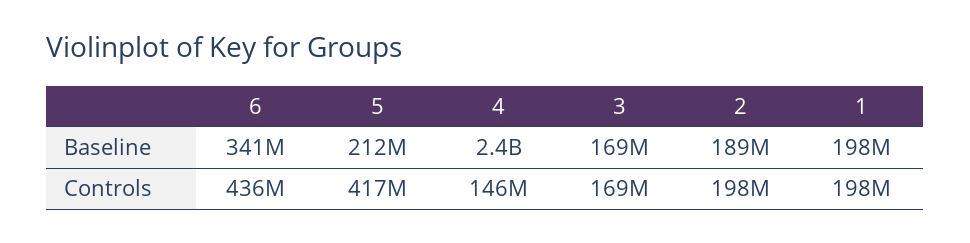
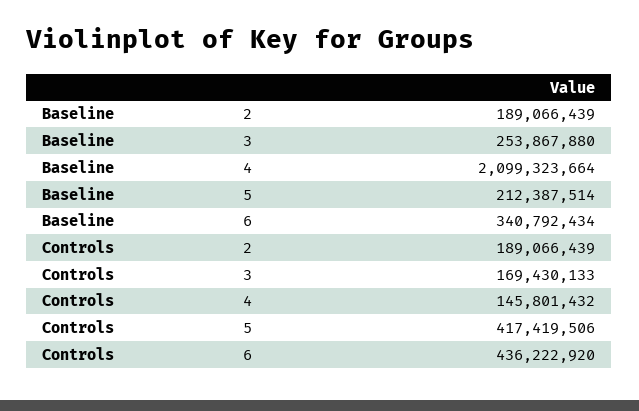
4, Baseline: 2400000000 -> 2099323664
3, Baseline: 169000000 -> 253867880
1, Baseline: 198000000 -> none
2, Controls: 198000000 -> 189066439
1, Controls: 198000000 -> none

